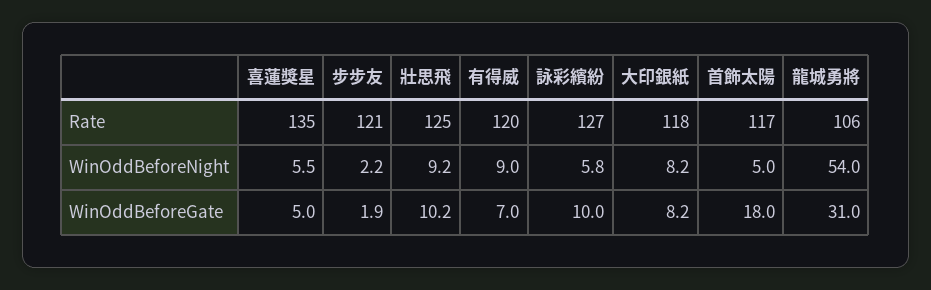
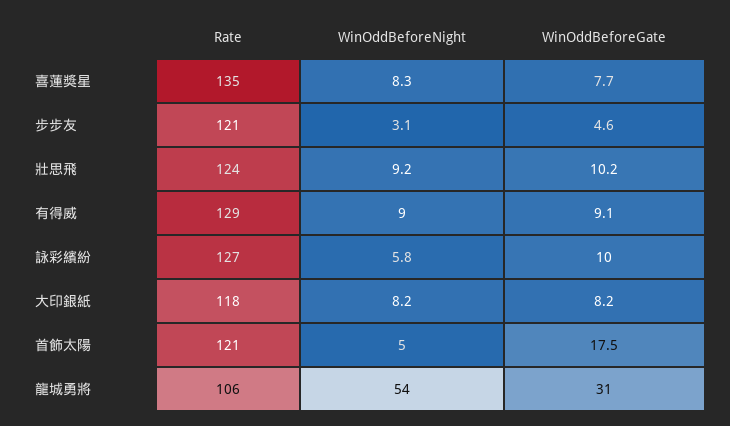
壯思飛, Rate: 125 -> 124
有得威, Rate: 120 -> 129
首飾太陽, Rate: 117 -> 121
喜蓮獎星, WinOddBeforeNight: 5.5 -> 8.3
步步友, WinOddBeforeNight: 2.2 -> 3.1
喜蓮獎星, WinOddBeforeGate: 5 -> 7.7
步步友, WinOddBeforeGate: 1.9 -> 4.6
有得威, WinOddBeforeGate: 7 -> 9.1
首飾太陽, WinOddBeforeGate: 18 -> 17.5

